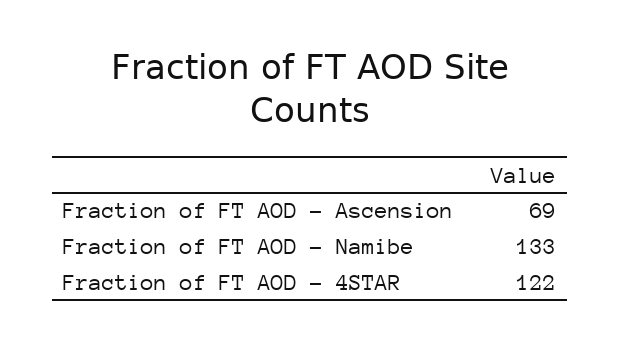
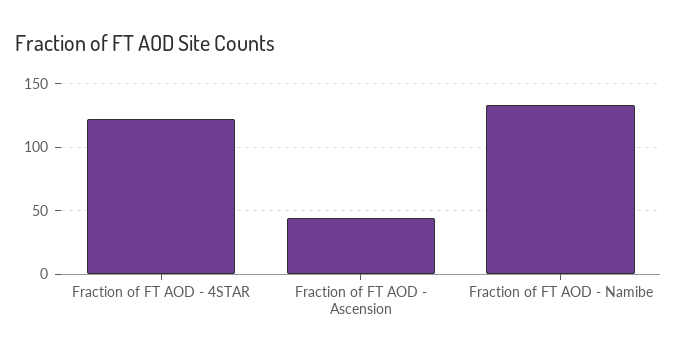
Fraction of FT AOD - Ascension: 69 -> 45

